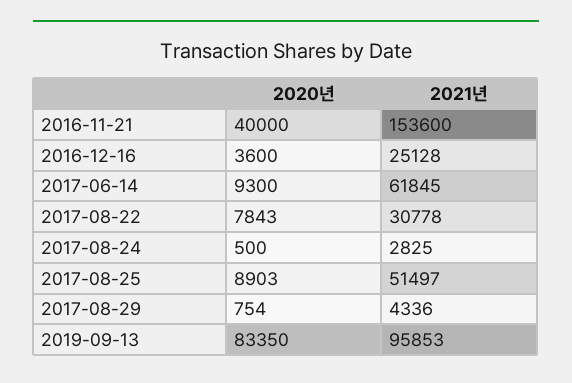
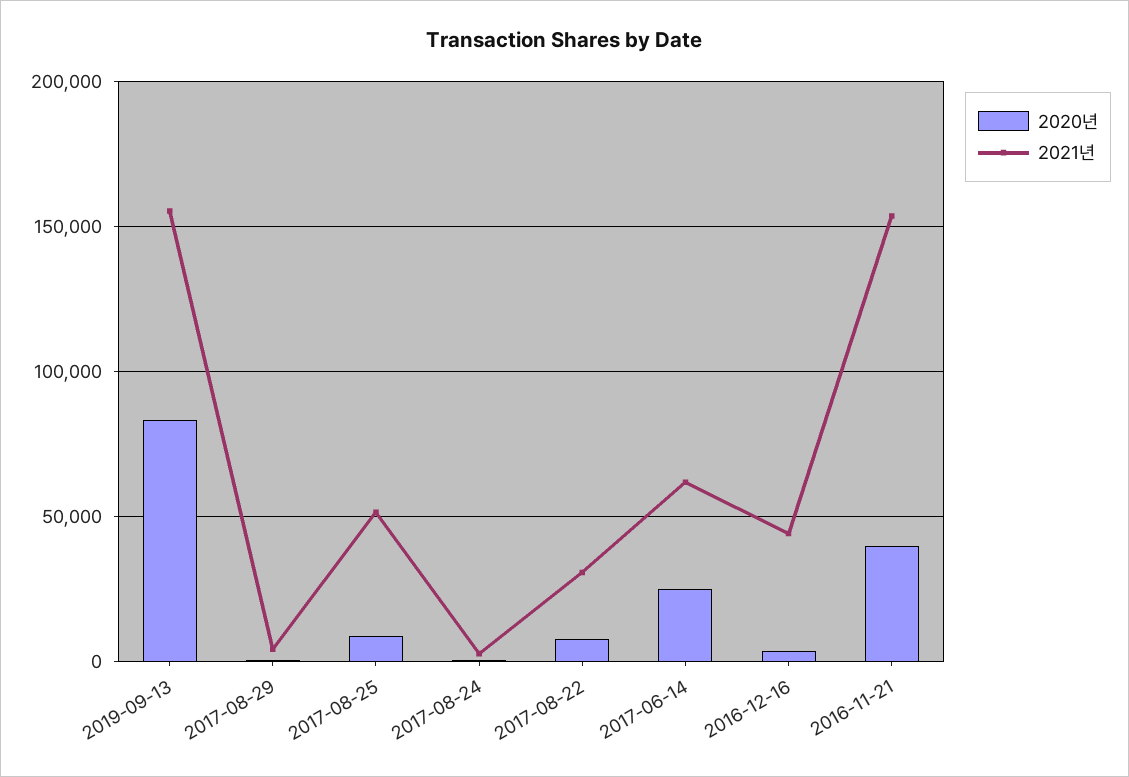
2021년, 2016-12-16: 25128 -> 45000
2020년, 2017-06-14: 9300 -> 25000
2021년, 2019-09-13: 95853 -> 155000

